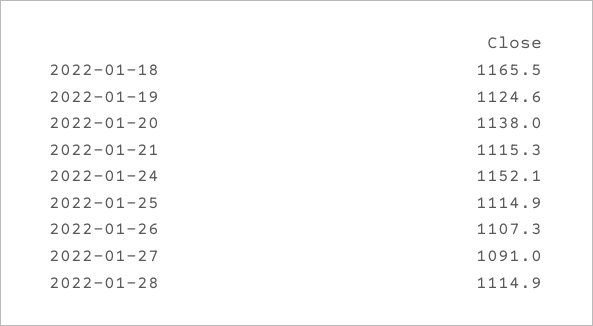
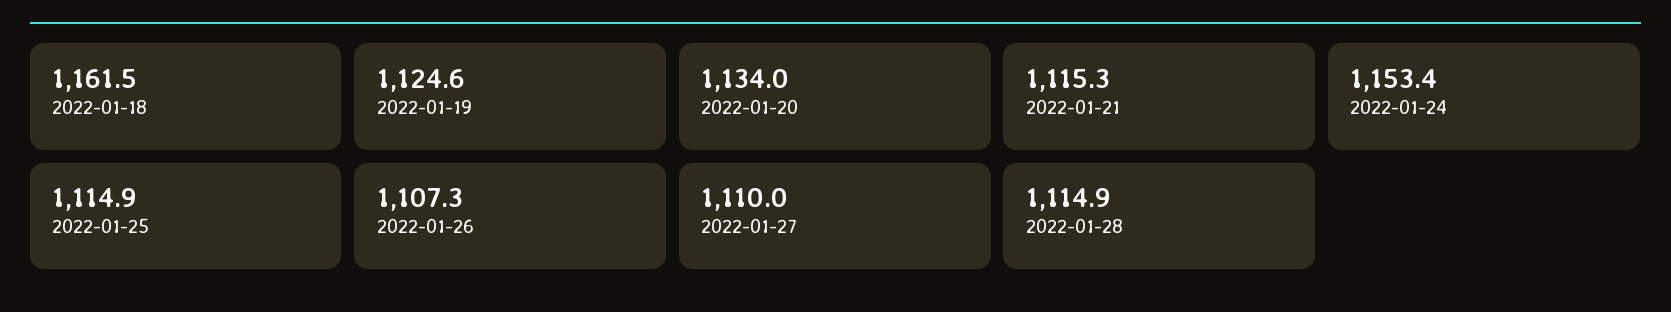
2022-01-18: 1165.5 -> 1161.5
2022-01-20: 1138 -> 1134
2022-01-24: 1152.1 -> 1153.4
2022-01-27: 1091 -> 1110

